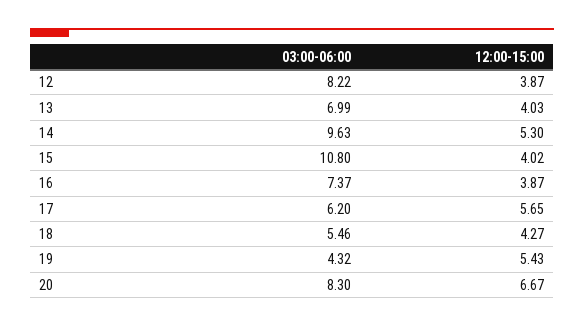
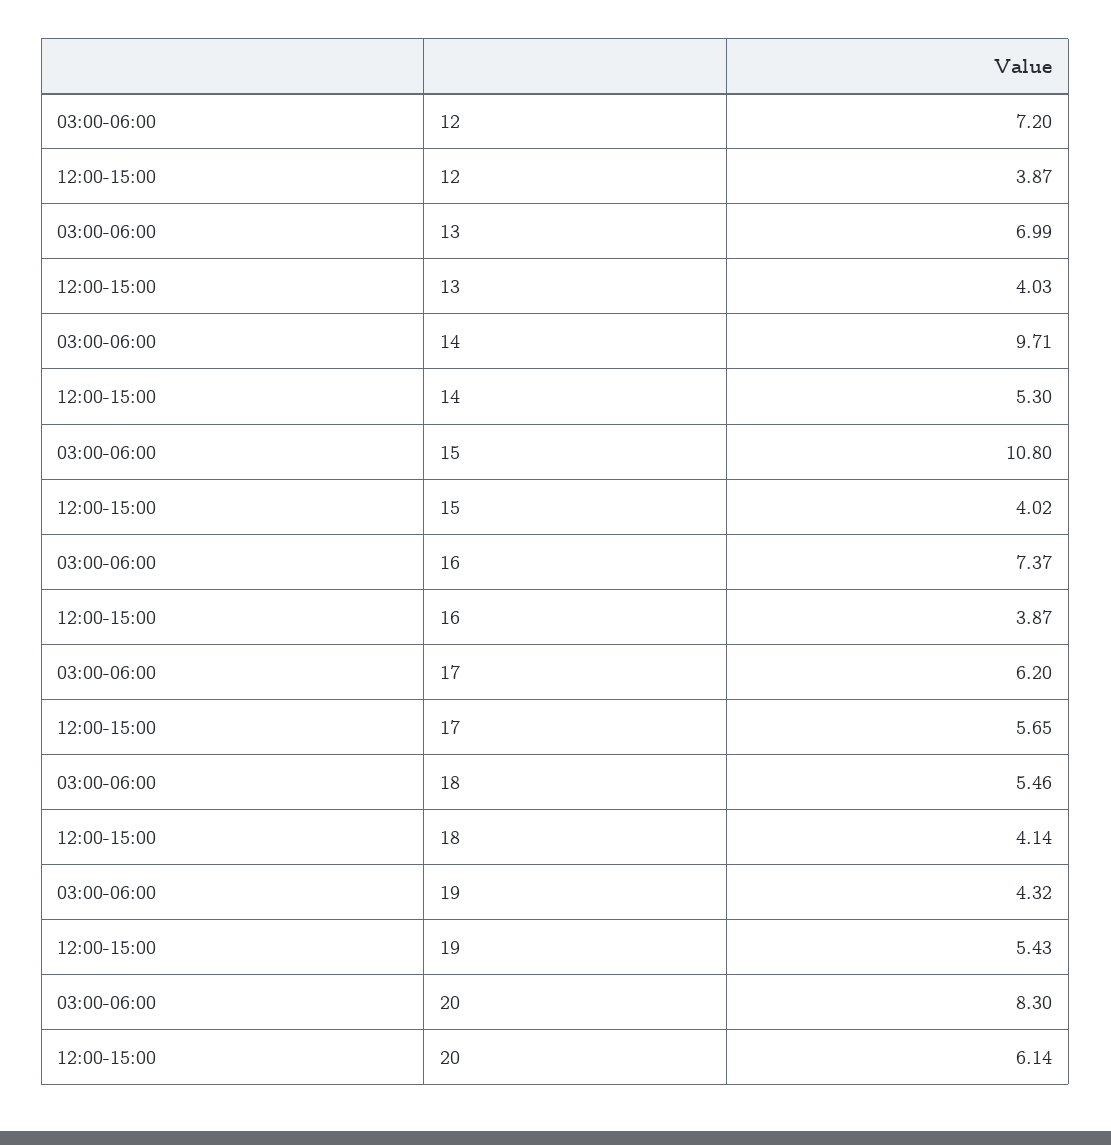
03:00-06:00, 12: 8.22 -> 7.2
03:00-06:00, 14: 9.63 -> 9.71
12:00-15:00, 18: 4.27 -> 4.14
12:00-15:00, 20: 6.67 -> 6.14

